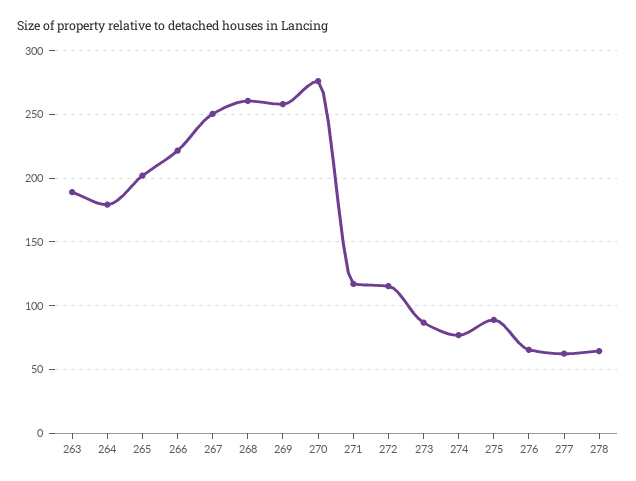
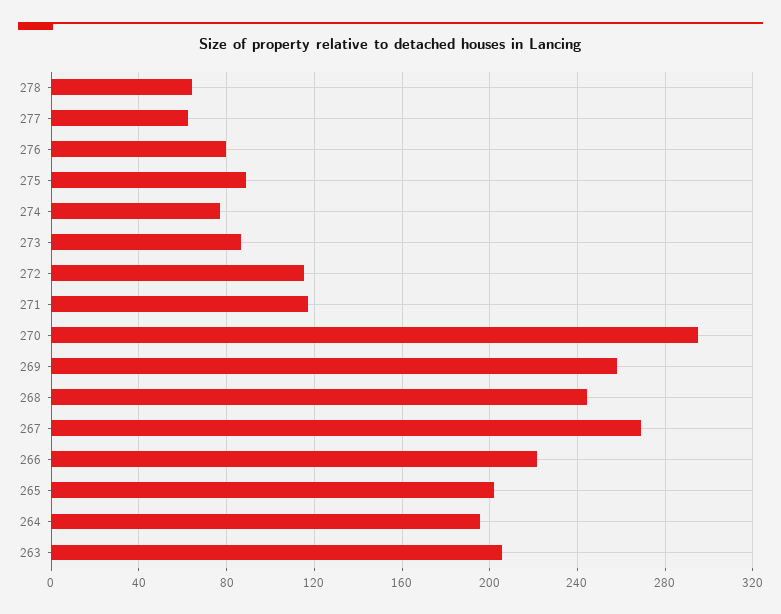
263: 190 -> 205
264: 180 -> 195
267: 250 -> 270
268: 260 -> 245
270: 275 -> 295
276: 65 -> 80

